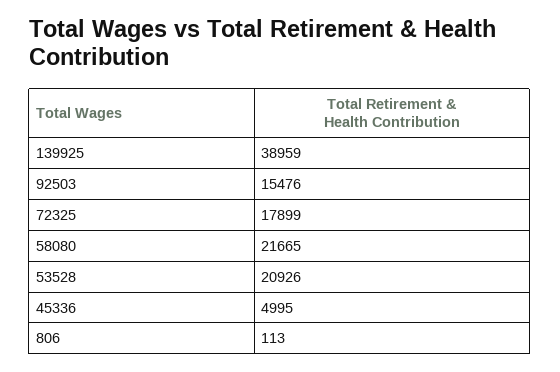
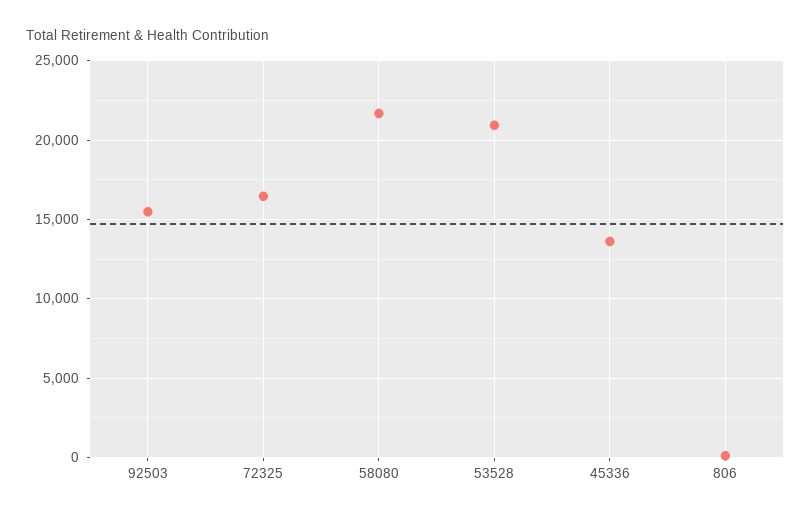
139925: 38959 -> none
72325: 17899 -> 16500
45336: 4995 -> 13500

